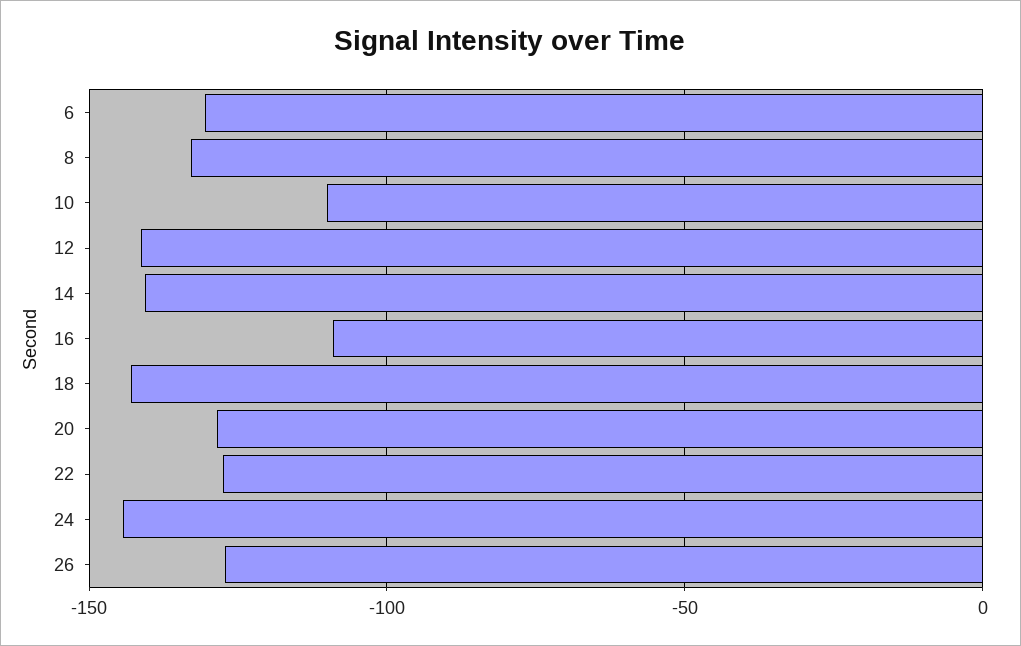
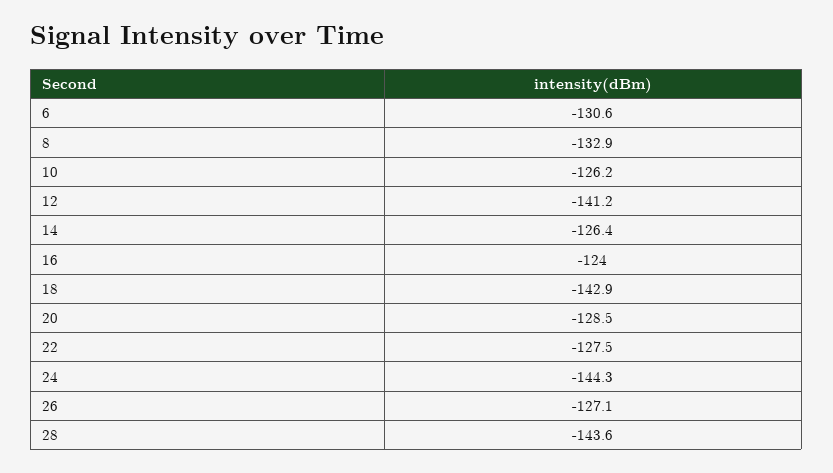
10: -110 -> -126.2
14: -140 -> -126.4
16: -110 -> -124
28: none -> -143.6

